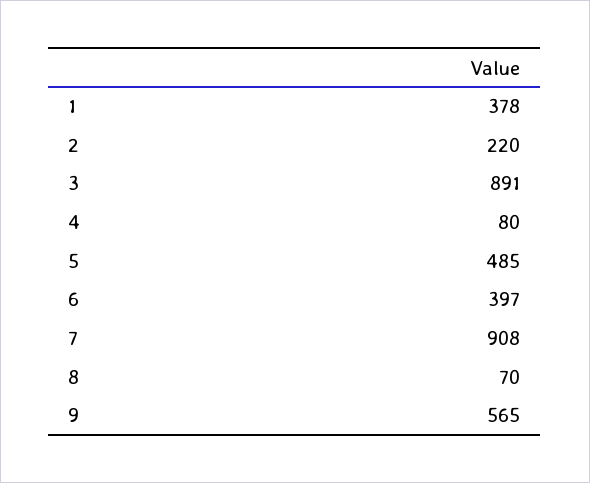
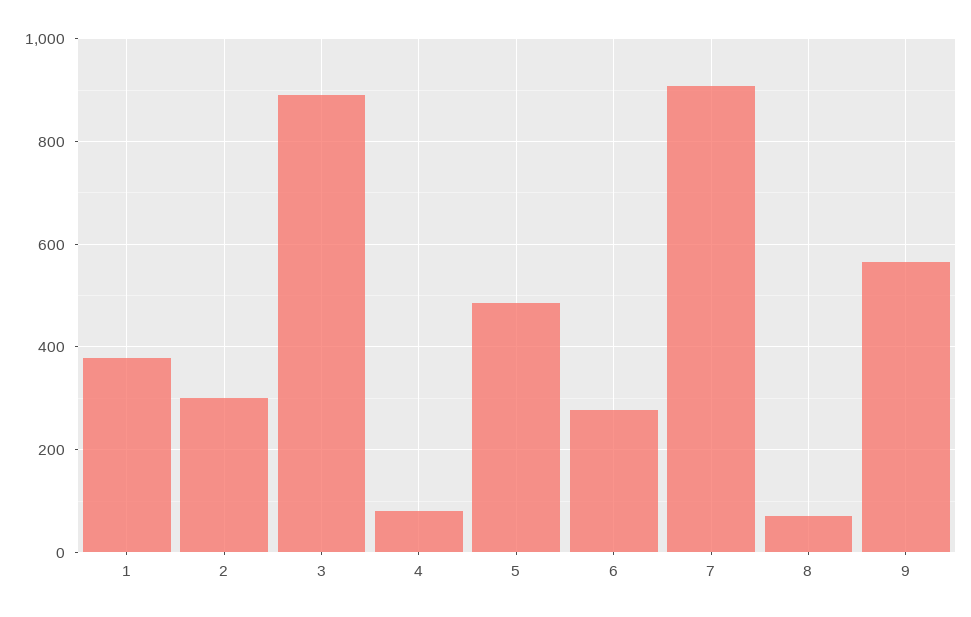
2: 220 -> 300
6: 397 -> 280

